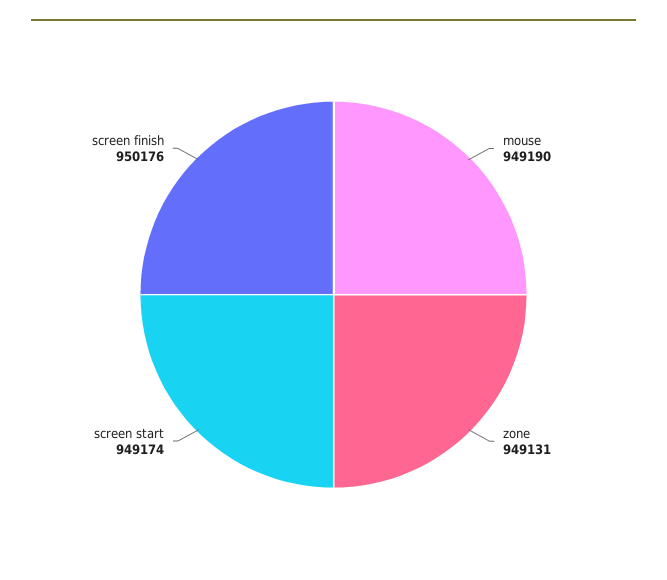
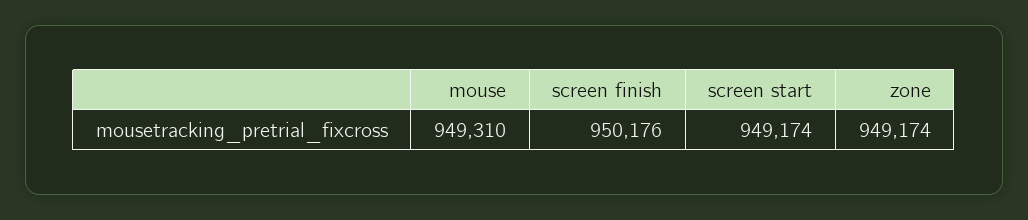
mouse: 949190 -> 949310
zone: 949131 -> 949174

